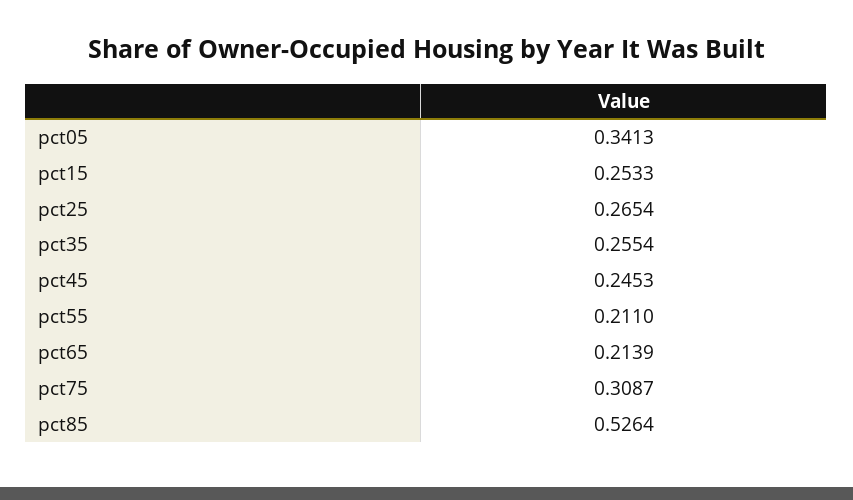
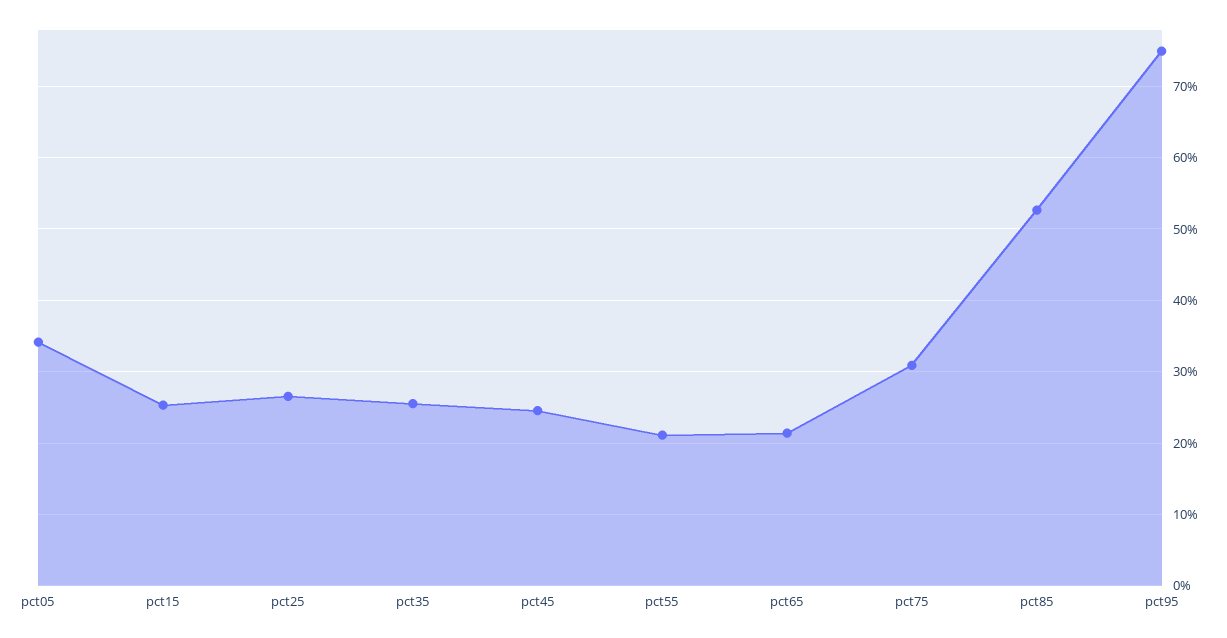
pct95: none -> 0.75

